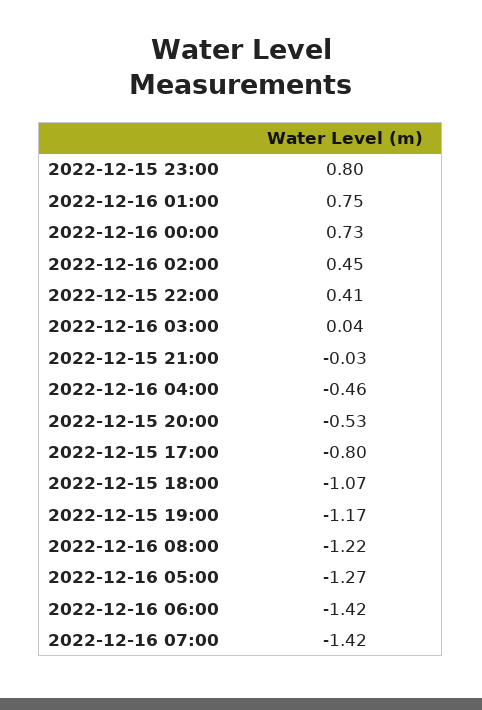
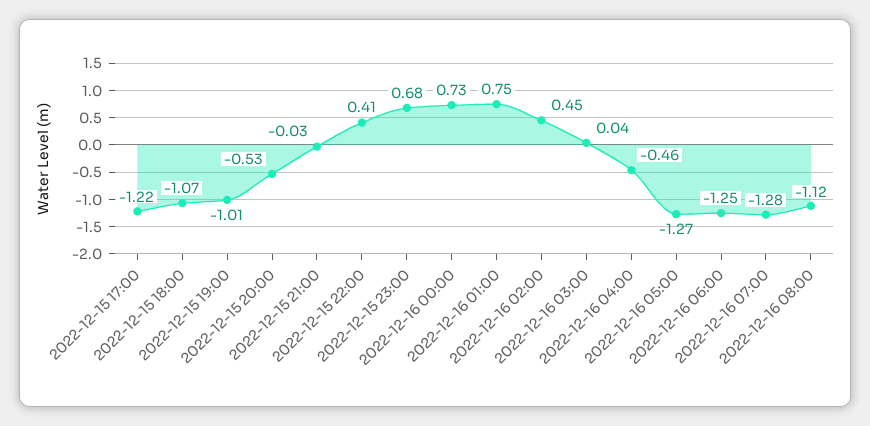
2022-12-15 23:00: 0.8 -> 0.68
2022-12-15 17:00: -0.8 -> -1.22
2022-12-15 19:00: -1.17 -> -1.01
2022-12-16 08:00: -1.22 -> -1.12
2022-12-16 06:00: -1.42 -> -1.25
2022-12-16 07:00: -1.42 -> -1.28

